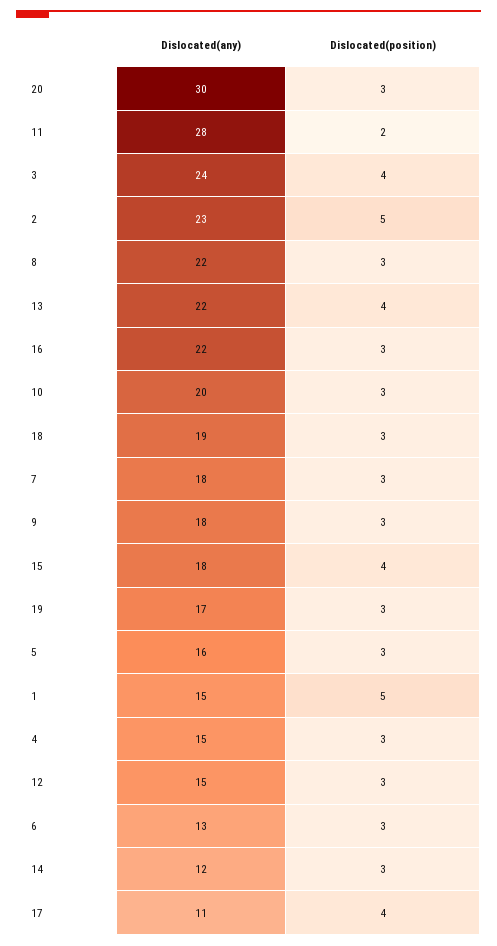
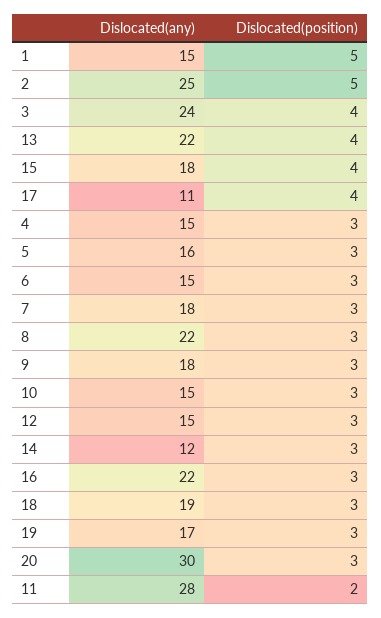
Dislocated(any), 2: 23 -> 25
Dislocated(any), 10: 20 -> 15
Dislocated(any), 6: 13 -> 15

